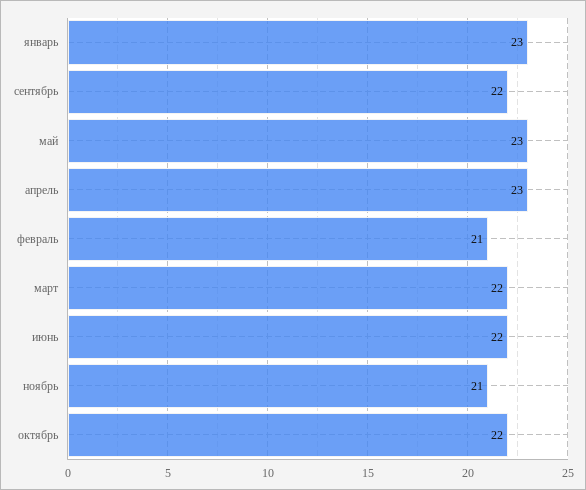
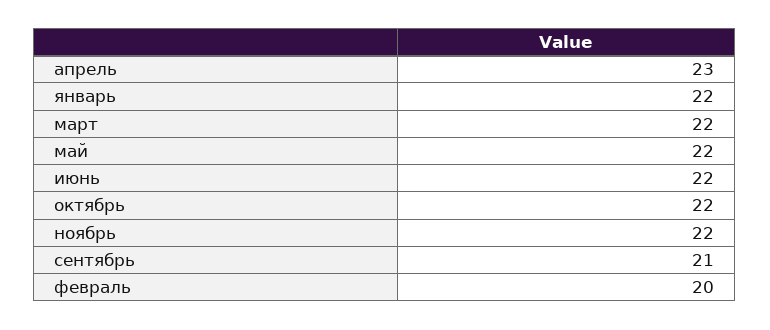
январь: 23 -> 22
сентябрь: 22 -> 21
май: 23 -> 22
февраль: 21 -> 20
ноябрь: 21 -> 22

